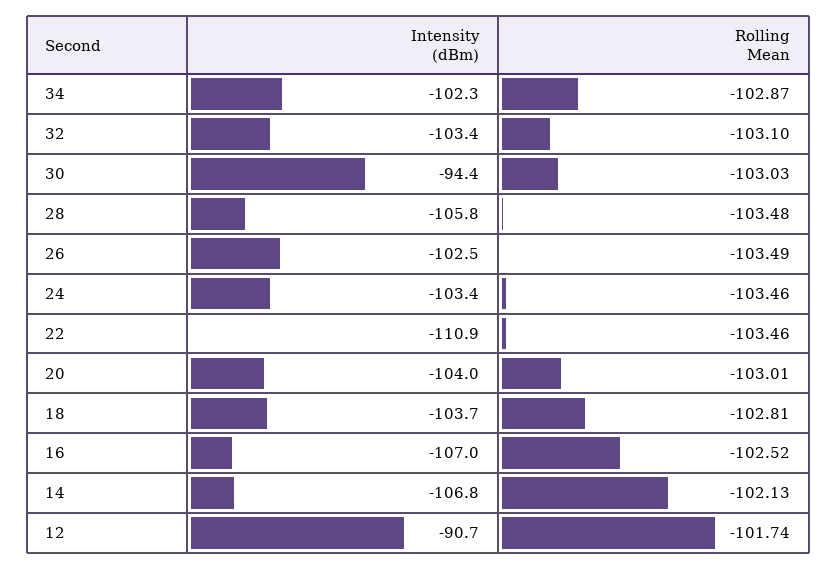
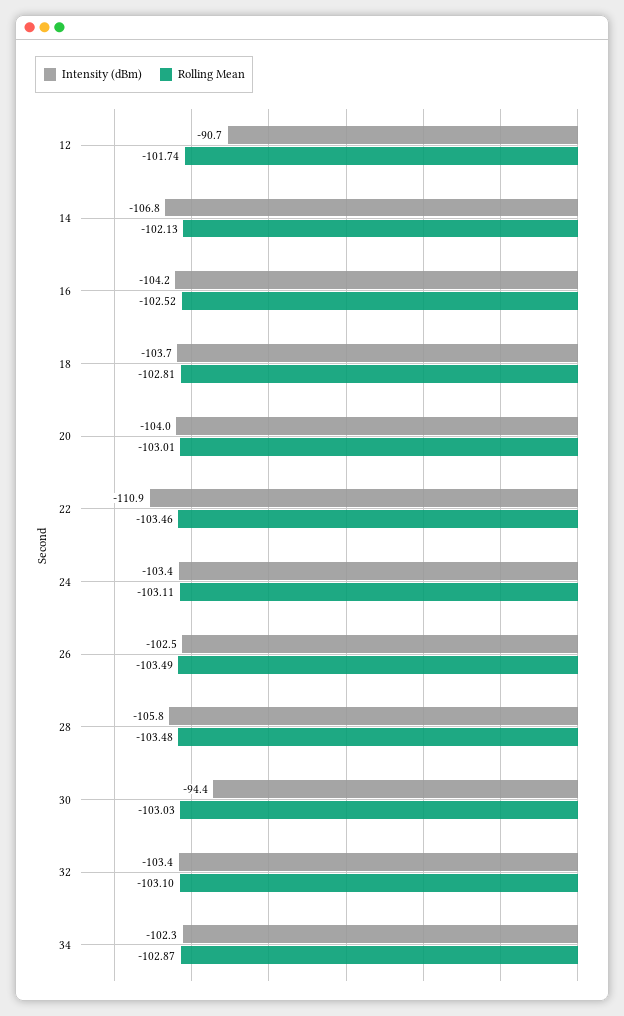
Rolling Mean, 24: -103.46 -> -103.11
Intensity (dBm), 16: -107 -> -104.2

